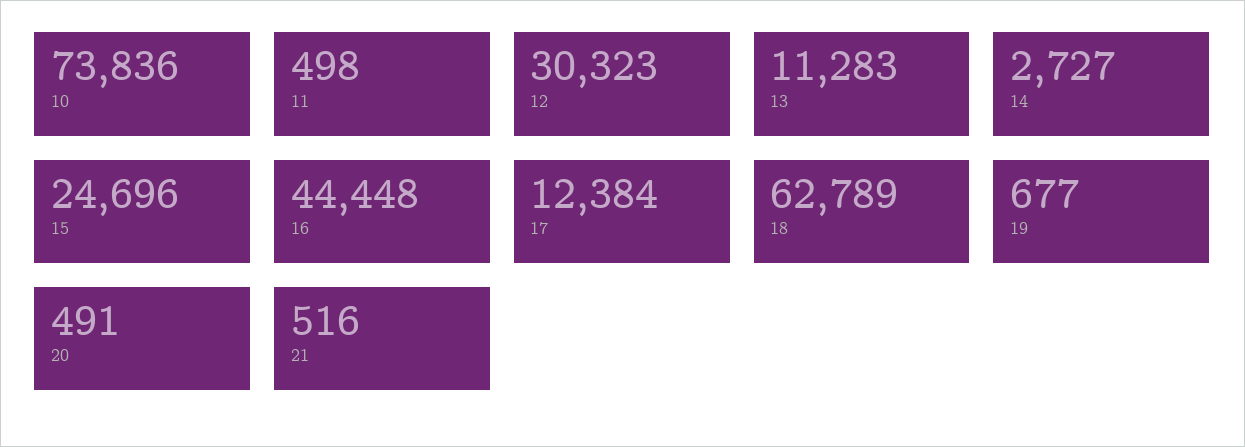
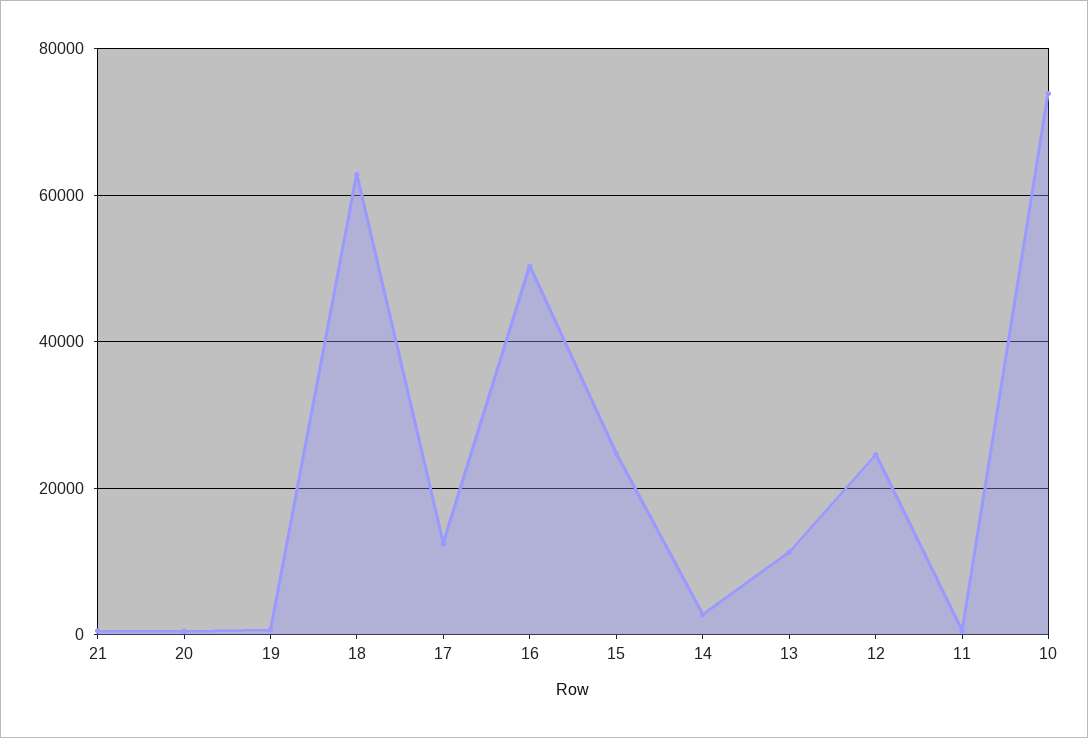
12: 30323 -> 24000
16: 44448 -> 50000

